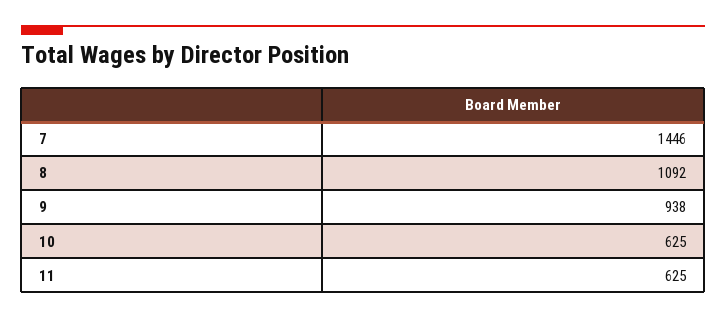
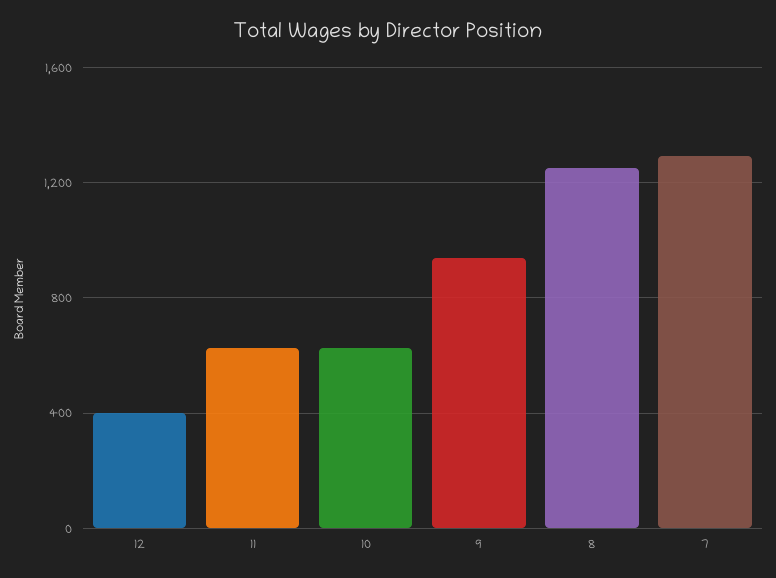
7: 1446 -> 1300
8: 1092 -> 1250
12: none -> 400

